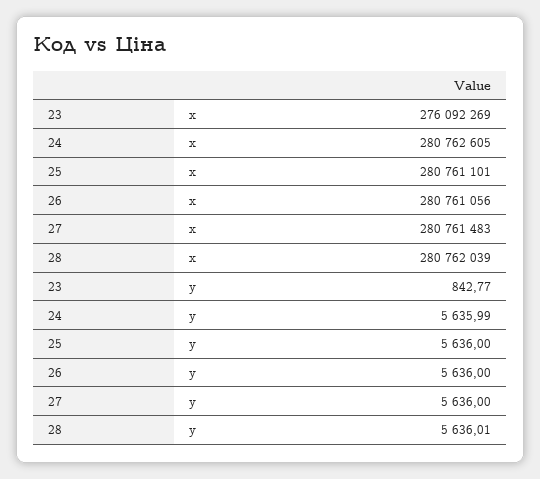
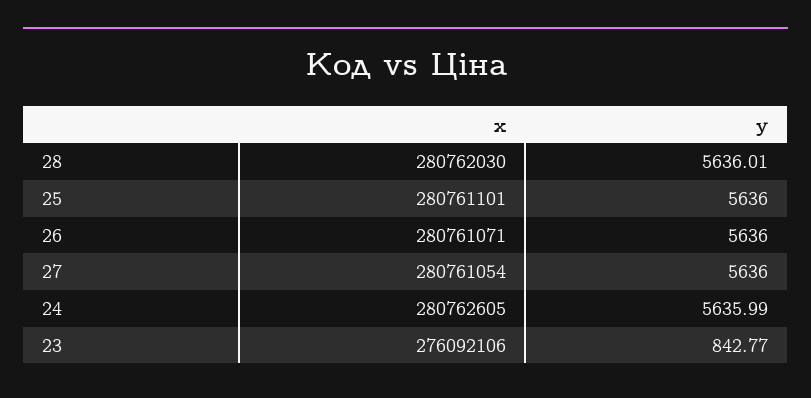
23, x: 276092269 -> 276092106
26, x: 280761056 -> 280761071
27, x: 280761483 -> 280761054
28, x: 280762039 -> 280762030

